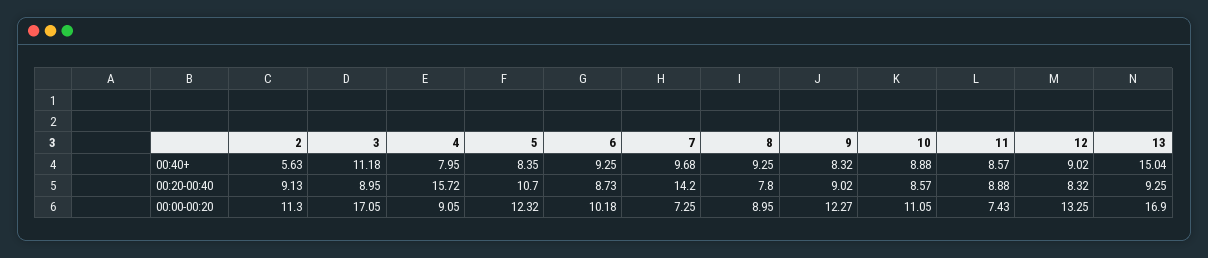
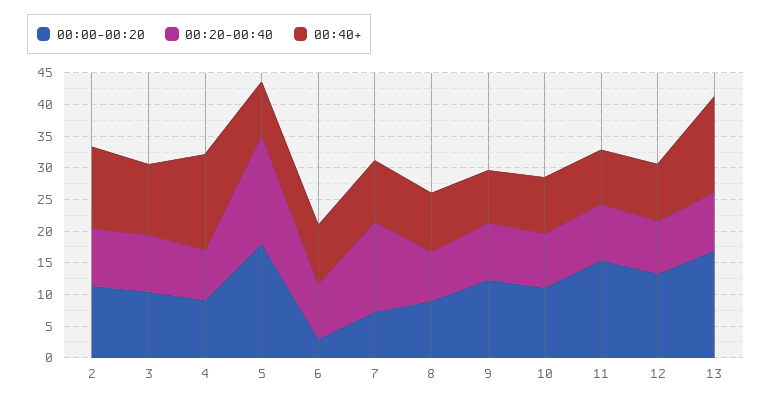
00:40+, 2: 5.63 -> 12.5
00:40+, 4: 7.95 -> 15
00:20-00:40, 4: 15.72 -> 7.5
00:20-00:40, 5: 10.7 -> 17.5
00:00-00:20, 3: 17.05 -> 10
00:00-00:20, 5: 12.32 -> 17.5
00:00-00:20, 6: 10.18 -> 2.5
00:00-00:20, 11: 7.43 -> 15

